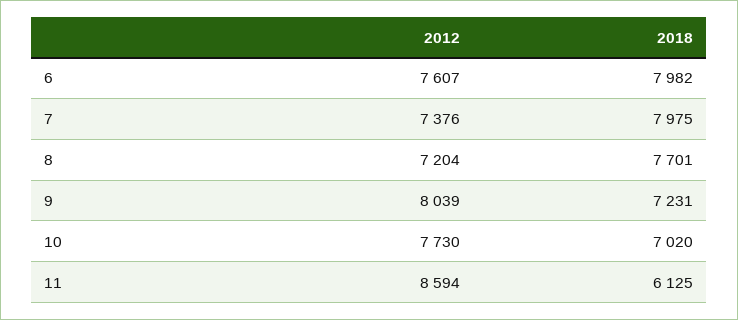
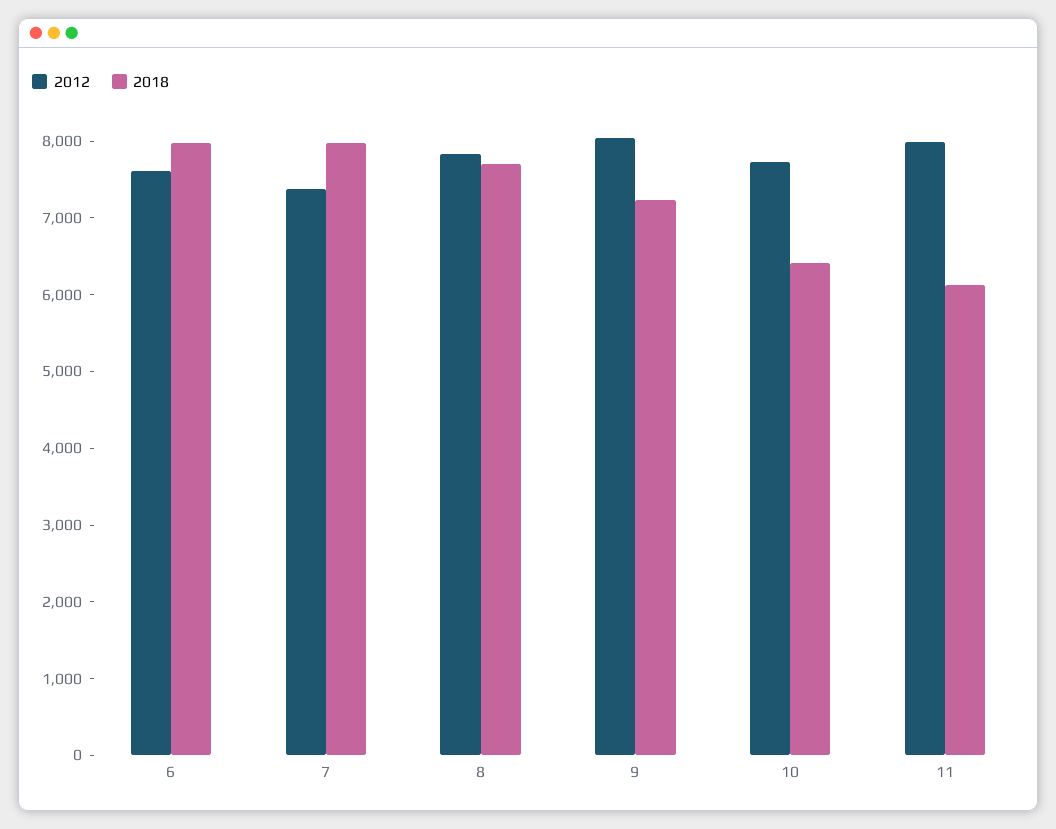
2012, 8: 7204 -> 7800
2018, 10: 7020 -> 6400
2012, 11: 8594 -> 8000

